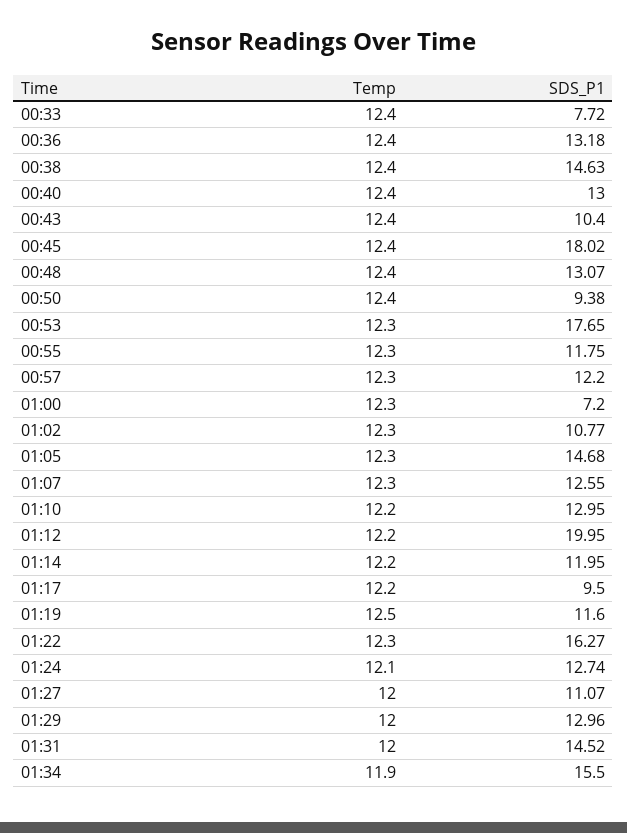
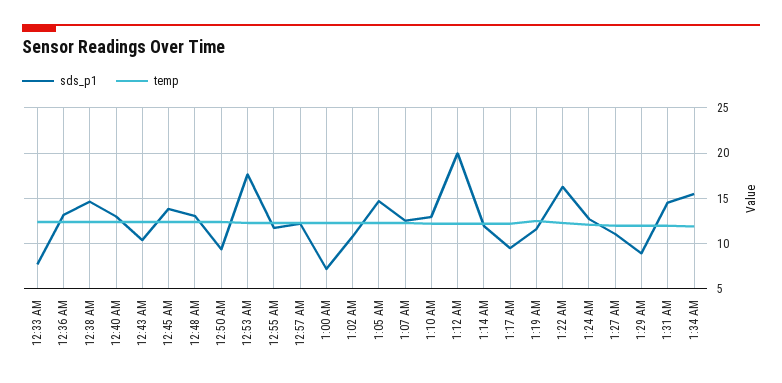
SDS_P1, 00:45: 18.02 -> 14
SDS_P1, 01:29: 12.96 -> 9

